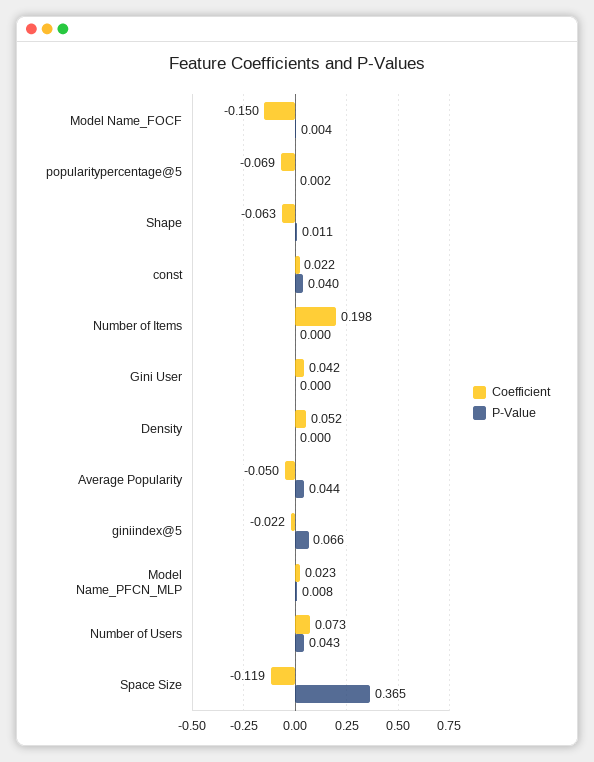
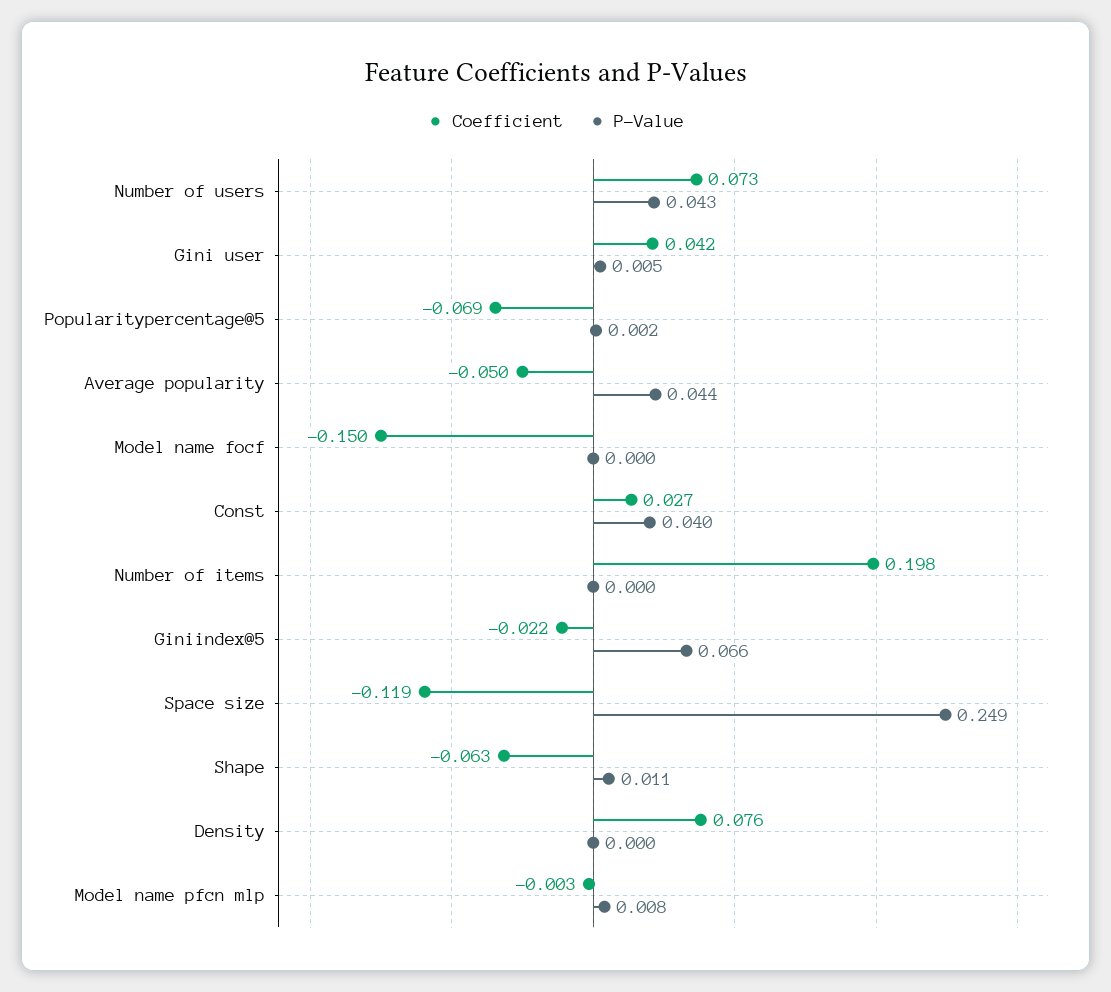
P-Value, Model Name_FOCF: 0.004 -> 0
Coefficient, const: 0.022 -> 0.027
P-Value, Gini User: 0 -> 0.005
Coefficient, Density: 0.052 -> 0.076
Coefficient, Model Name_PFCN_MLP: 0.023 -> -0.003
P-Value, Space Size: 0.365 -> 0.249

